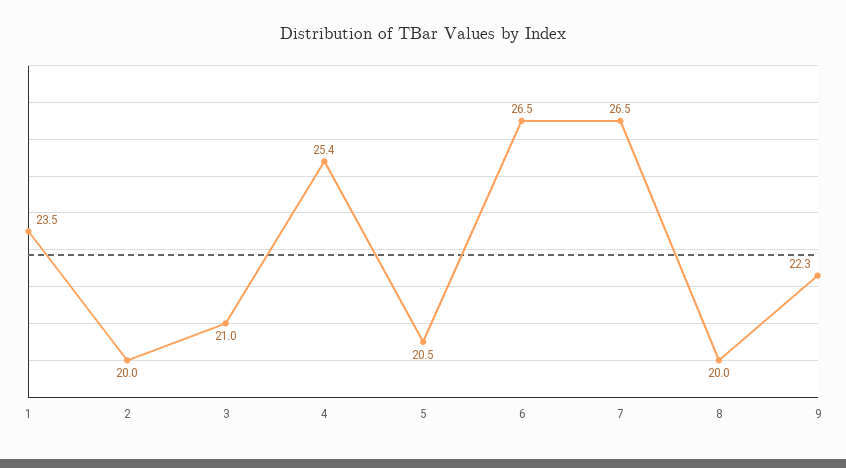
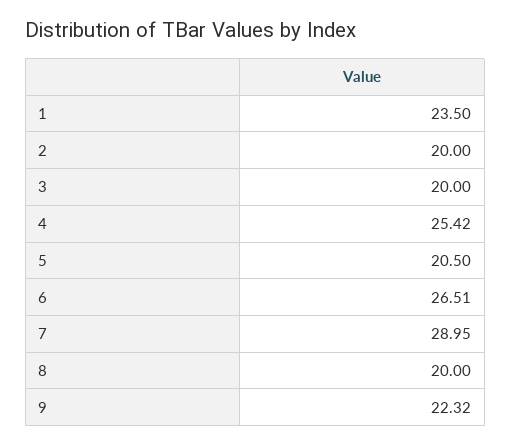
3: 21 -> 20
7: 26.5 -> 28.95

